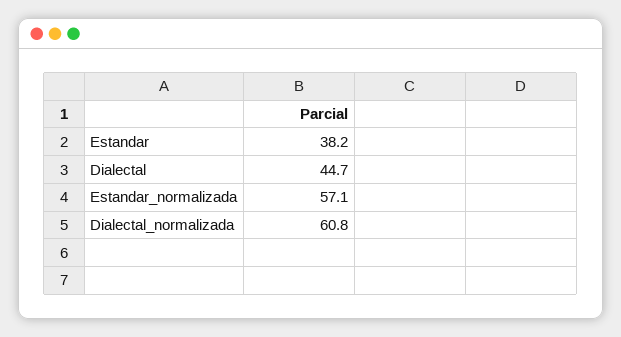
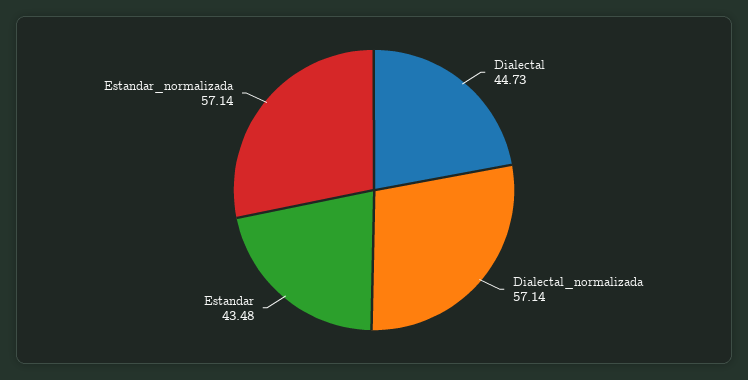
Estandar: 38.2 -> 43.48
Dialectal_normalizada: 60.8 -> 57.14

